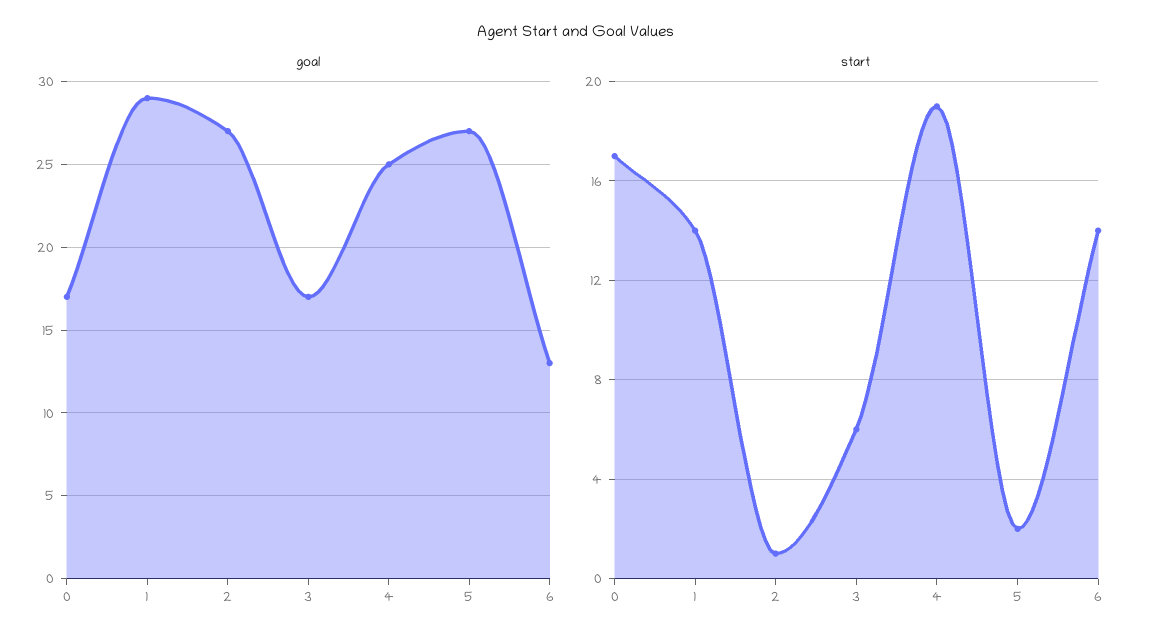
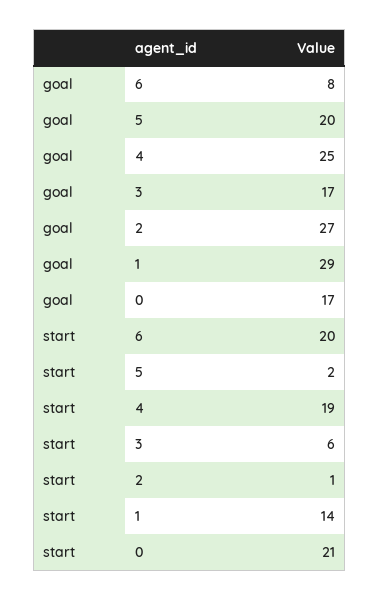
goal, 5: 27 -> 20
goal, 6: 13 -> 8
start, 0: 17 -> 21
start, 6: 14 -> 20

